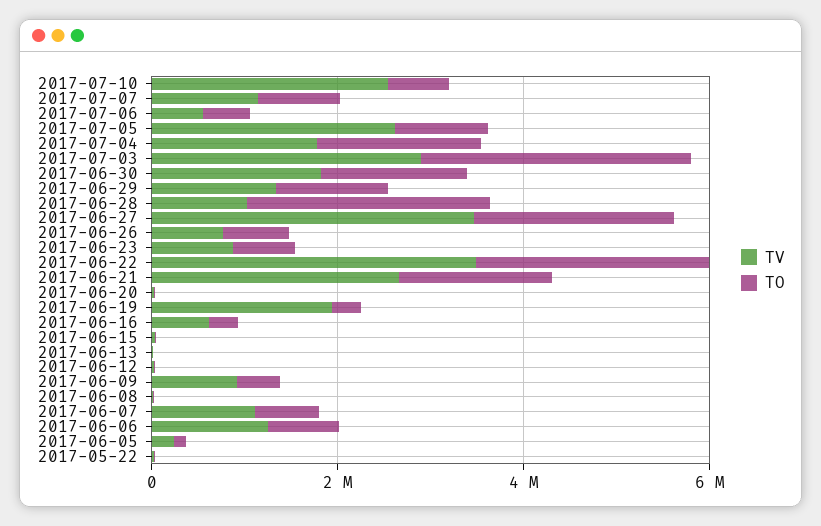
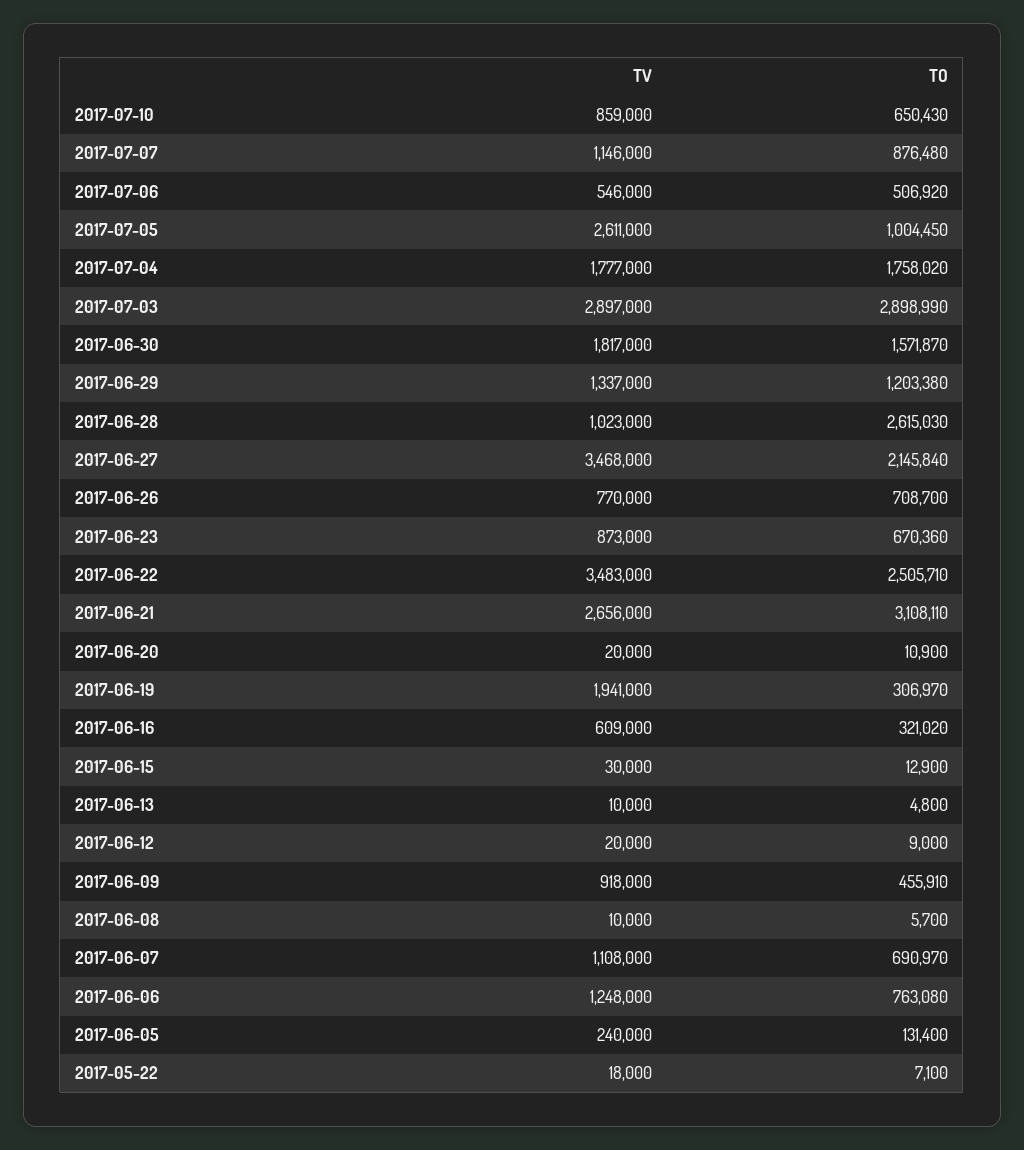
TV, 2017-07-10: 2500000 -> 859000
TO, 2017-06-21: 1500000 -> 3108110

